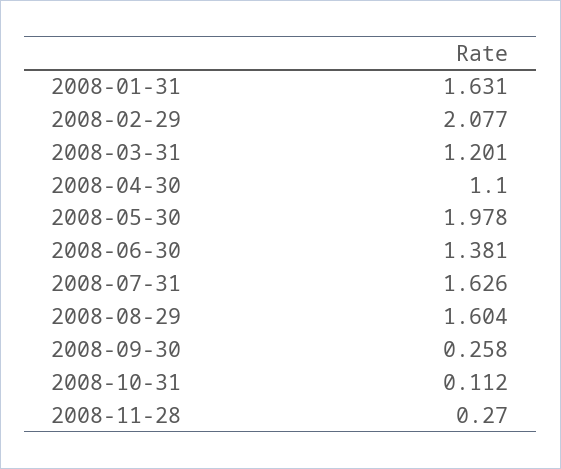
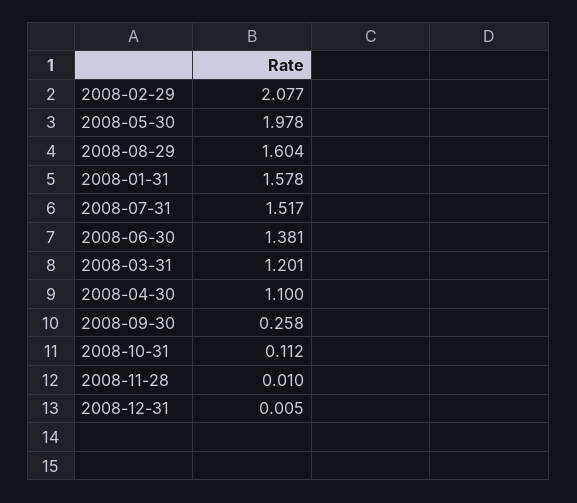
2008-01-31: 1.631 -> 1.578
2008-07-31: 1.626 -> 1.517
2008-11-28: 0.27 -> 0.01
2008-12-31: none -> 0.005

